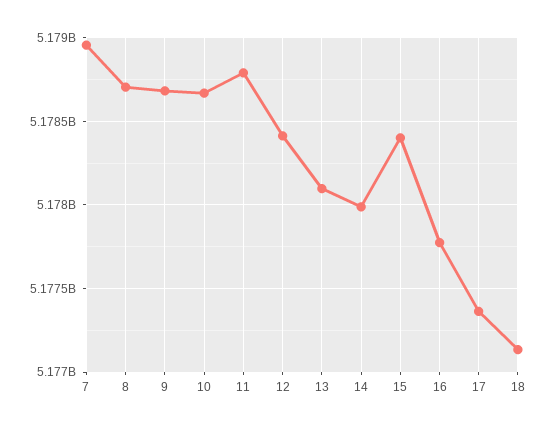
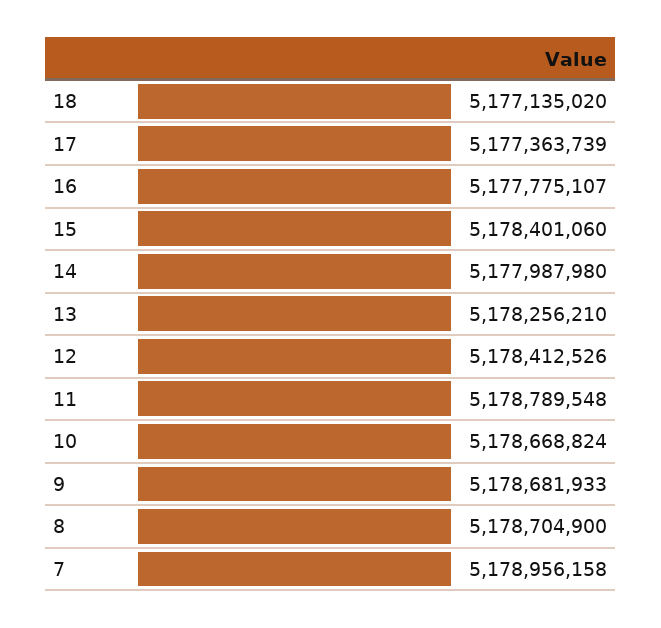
13: 5178100000 -> 5178256210

